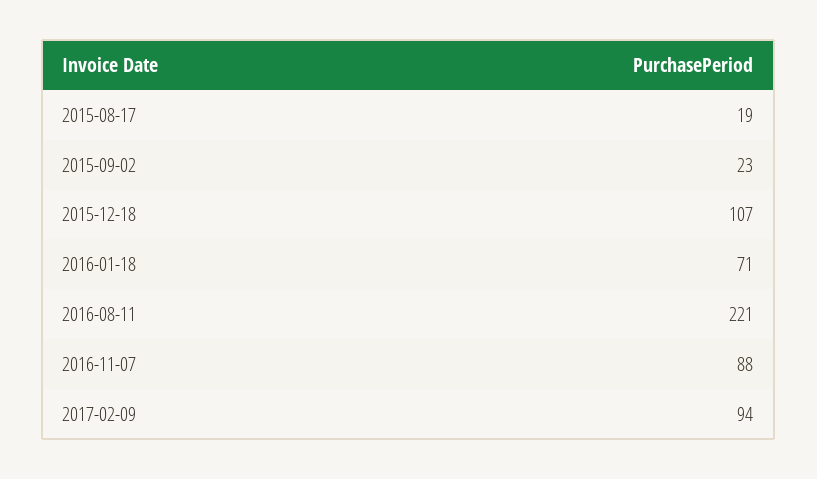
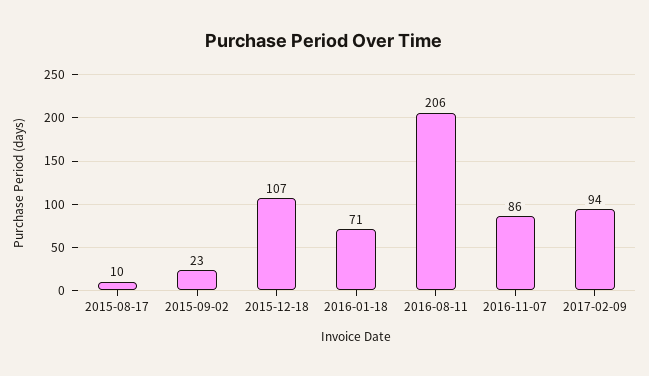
2015-08-17: 19 -> 10
2016-08-11: 221 -> 206
2016-11-07: 88 -> 86

